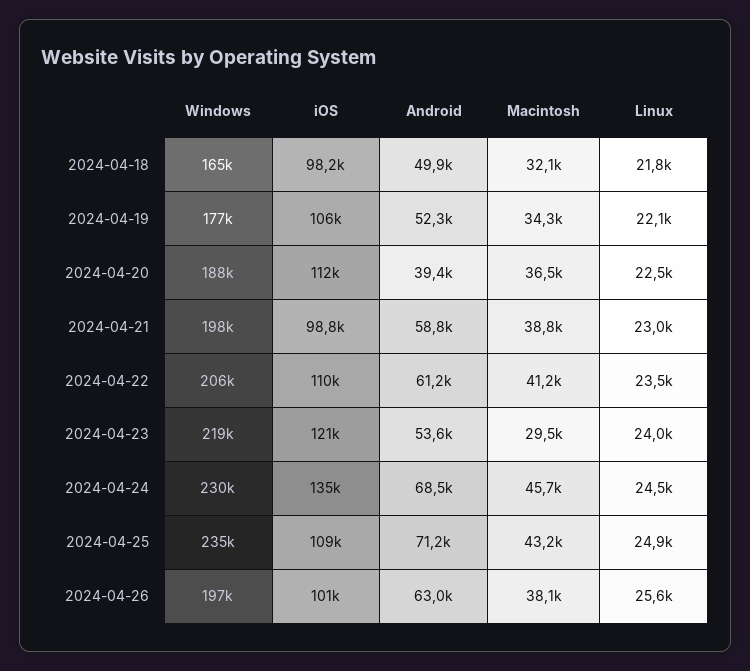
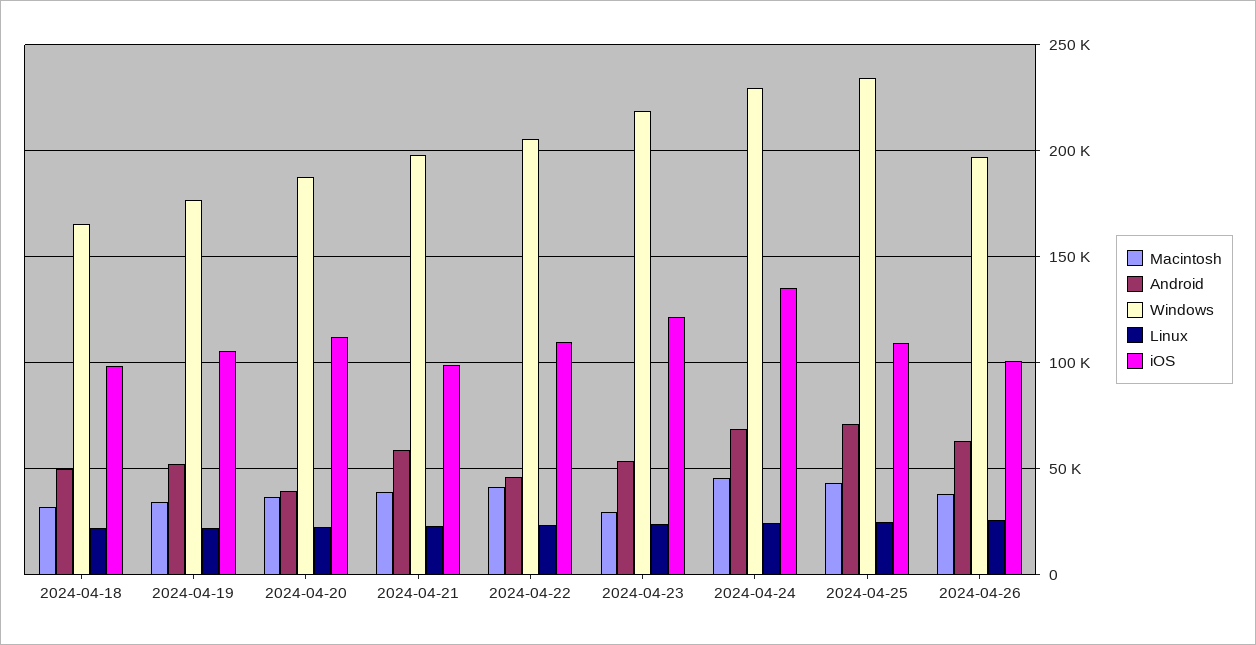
Android, 2024-04-22: 61200 -> 45000

